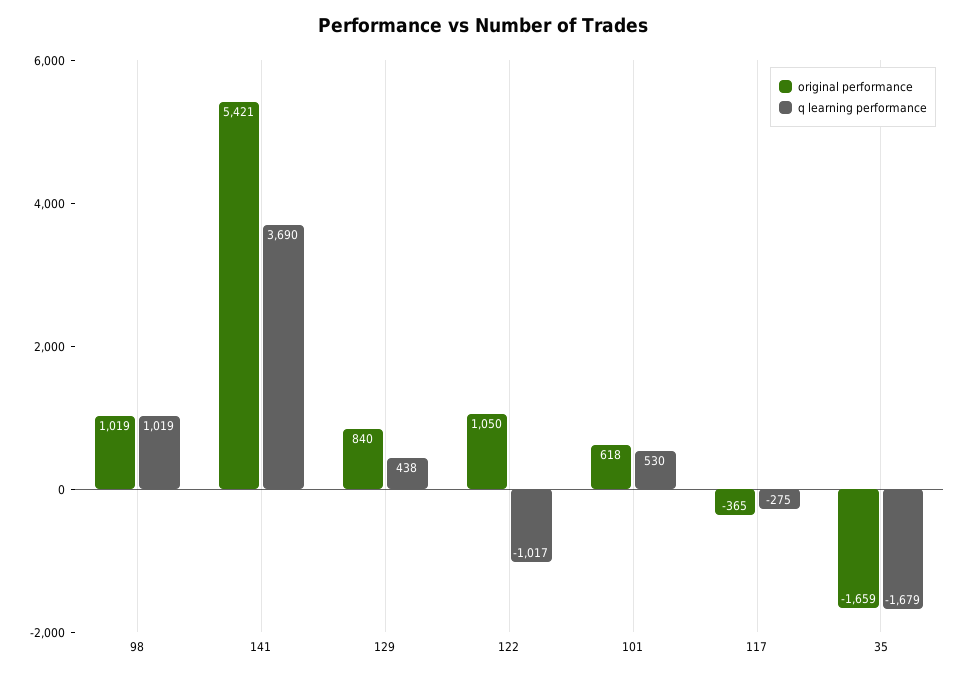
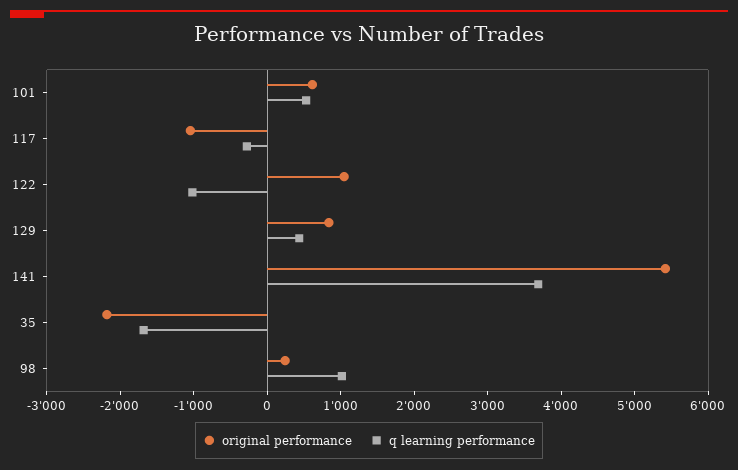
original performance, 98: 1019 -> 200
original performance, 117: -365 -> -1000
original performance, 35: -1659 -> -2200

